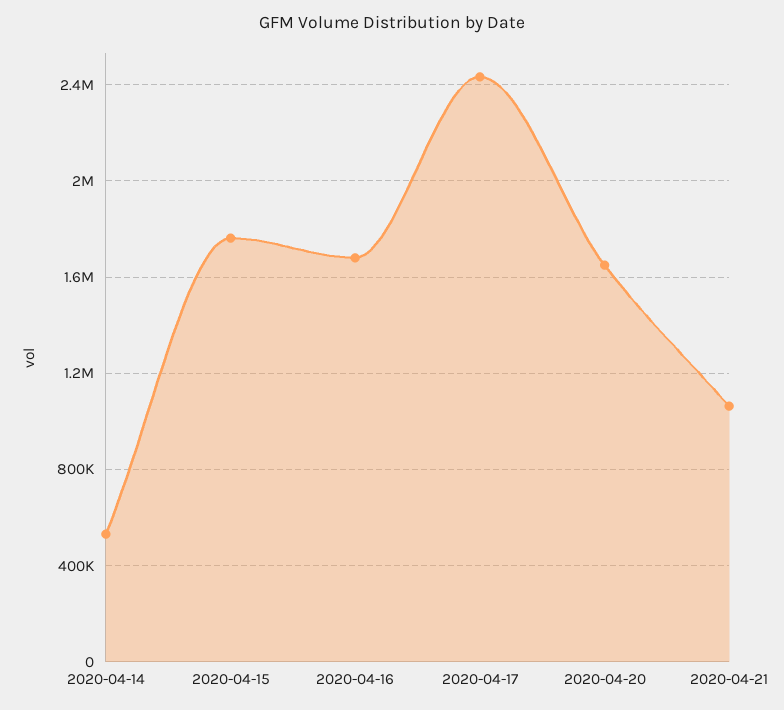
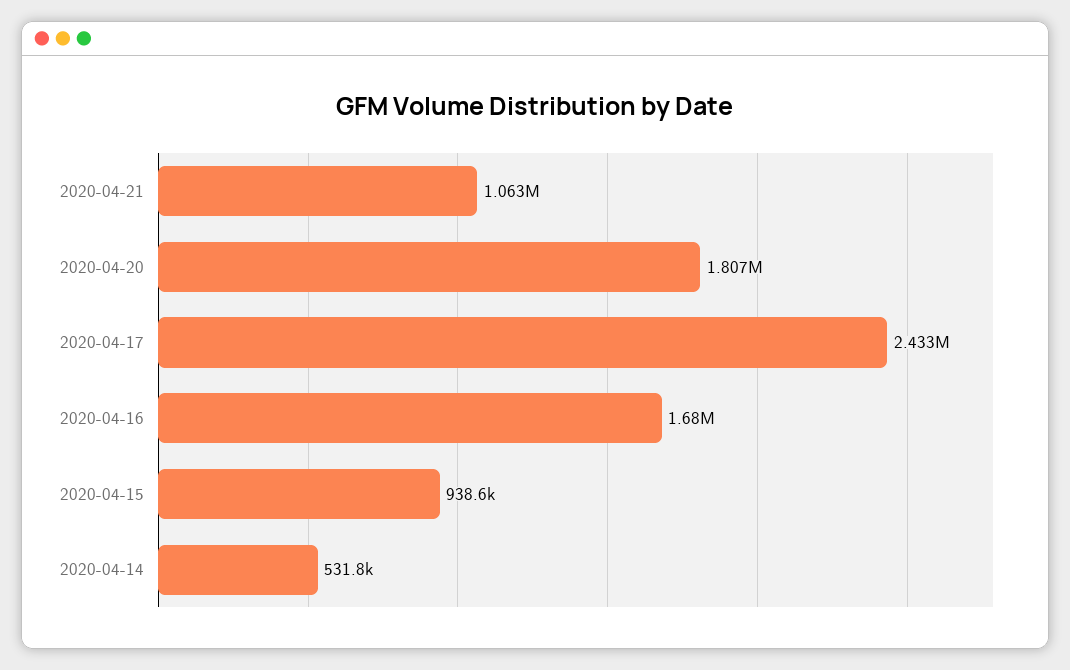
2020-04-15: 1750000 -> 938600
2020-04-20: 1650000 -> 1807000

